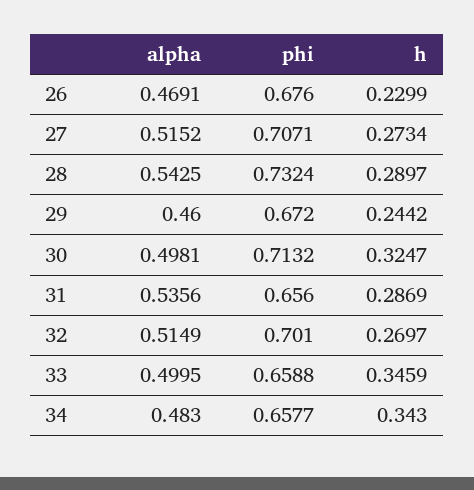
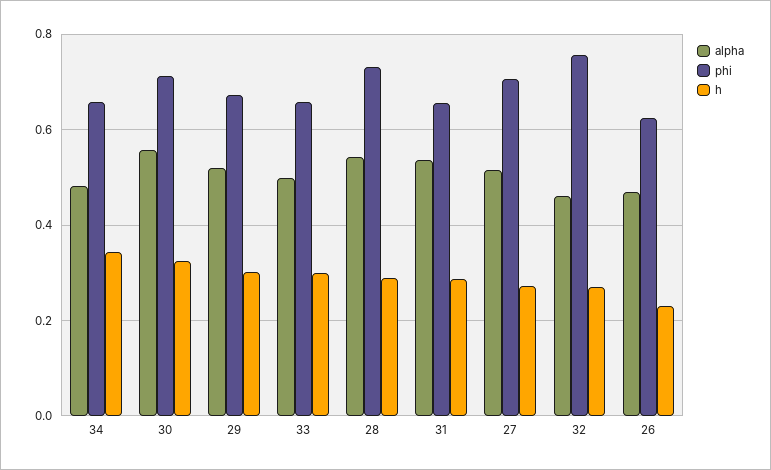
phi, 26: 0.676 -> 0.62
alpha, 29: 0.46 -> 0.52
h, 29: 0.2442 -> 0.3
alpha, 30: 0.4981 -> 0.56
alpha, 32: 0.5149 -> 0.46
phi, 32: 0.701 -> 0.76
h, 33: 0.3459 -> 0.3

